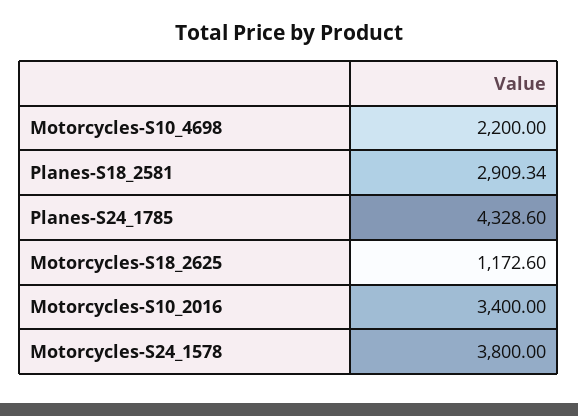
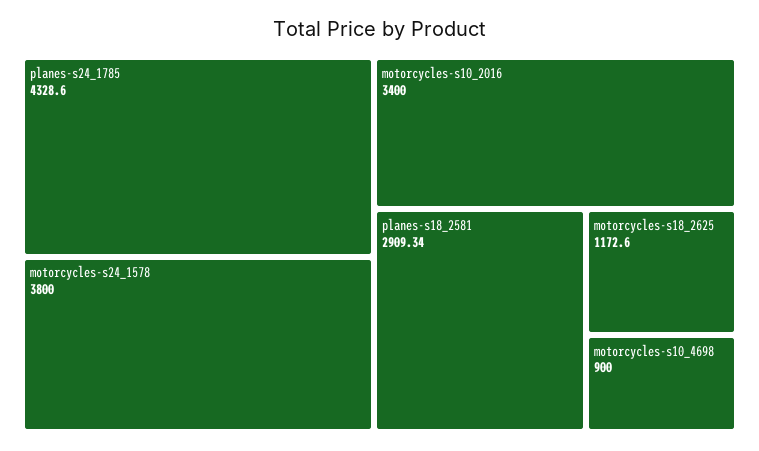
Motorcycles-S10_4698: 2200 -> 900

